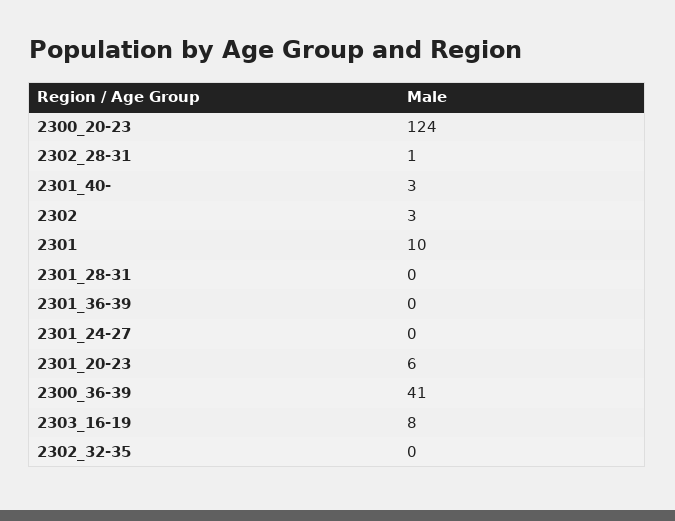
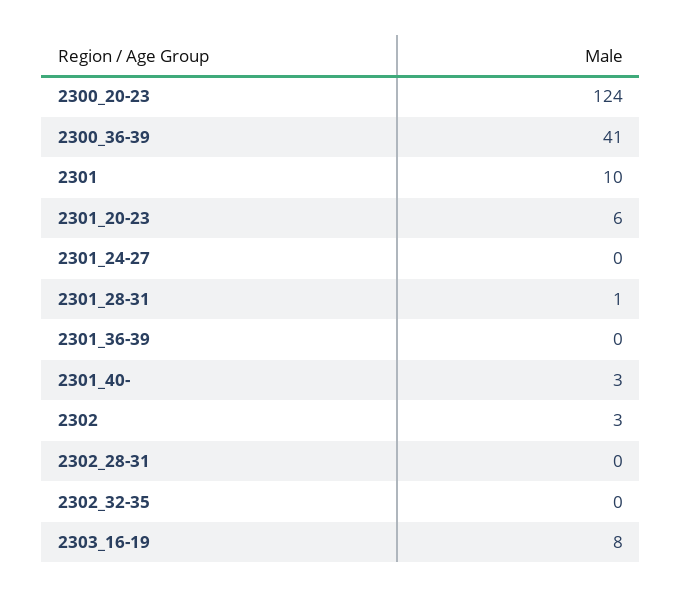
2302_28-31: 1 -> 0
2301_28-31: 0 -> 1

